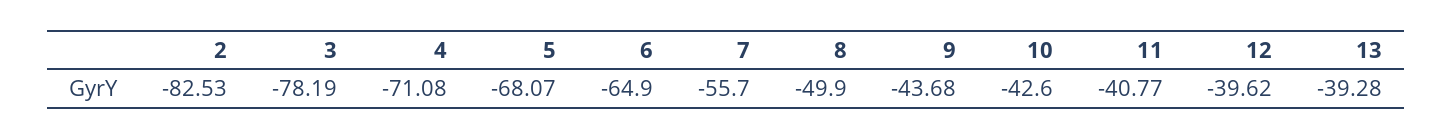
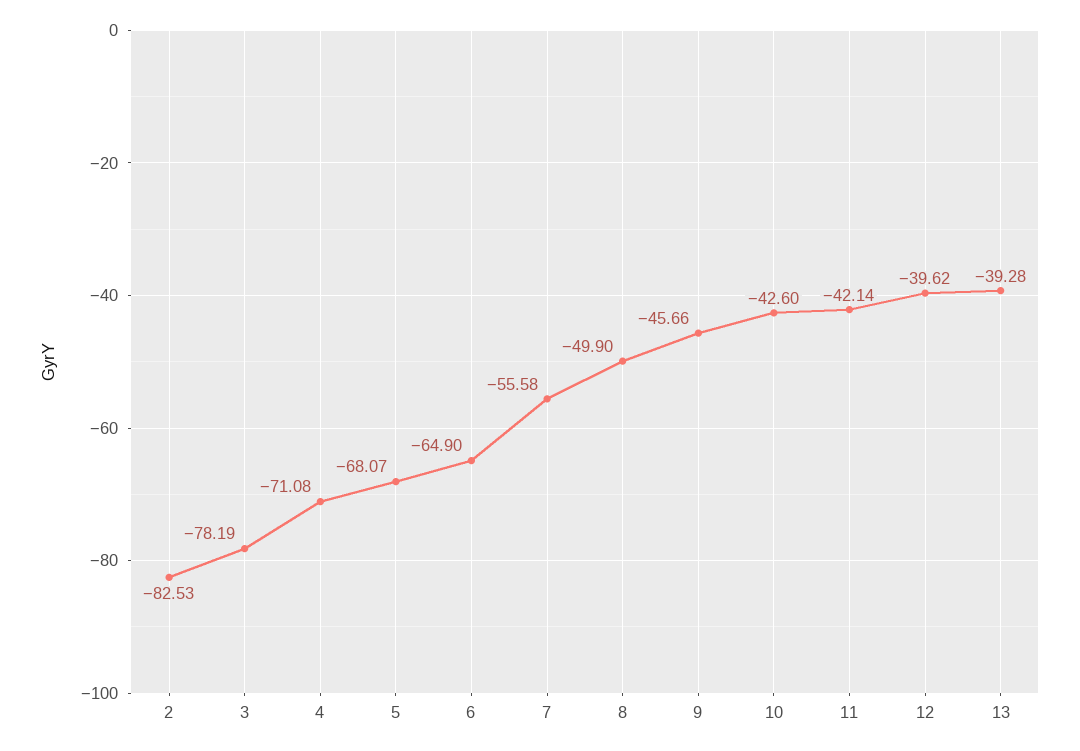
7: -55.7 -> -55.58
9: -43.68 -> -45.66
11: -40.77 -> -42.14

